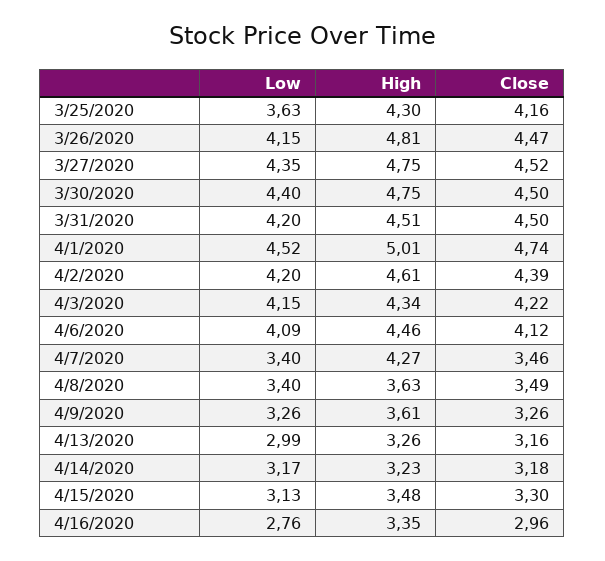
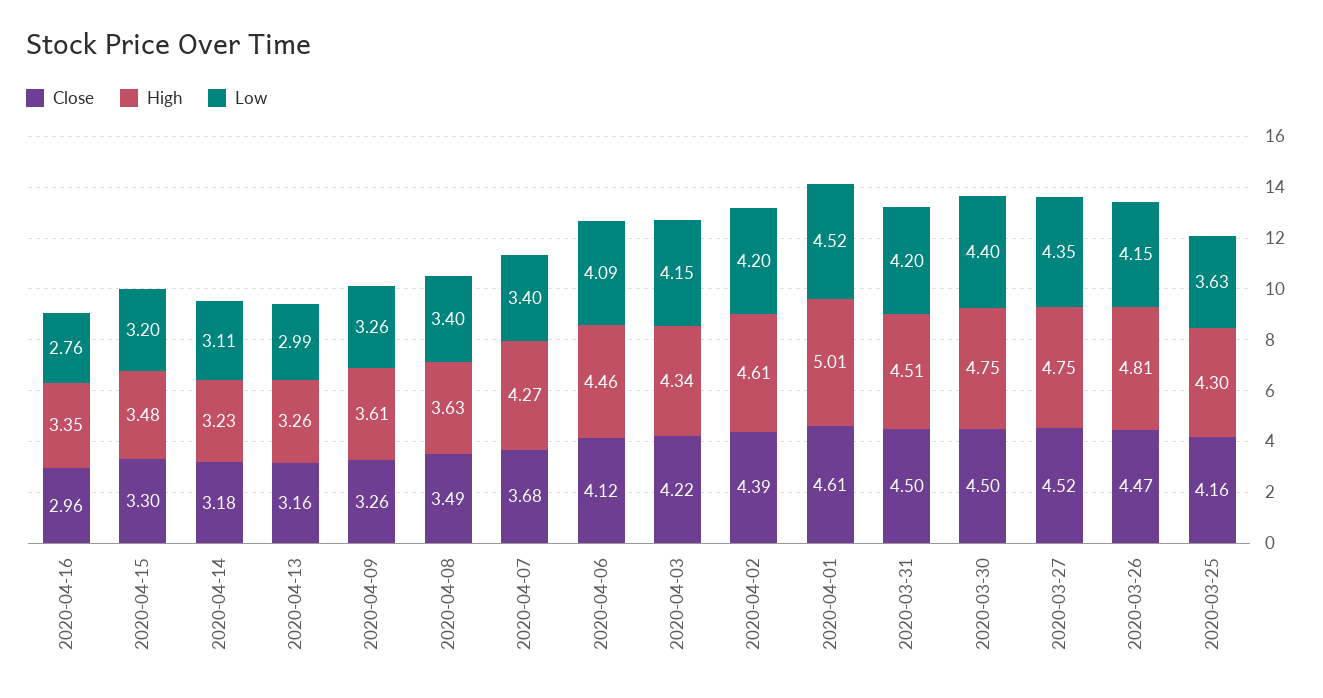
Close, 4/1/2020: 4.74 -> 4.61
Close, 4/7/2020: 3.46 -> 3.68
Low, 4/14/2020: 3.17 -> 3.11
Low, 4/15/2020: 3.13 -> 3.2

